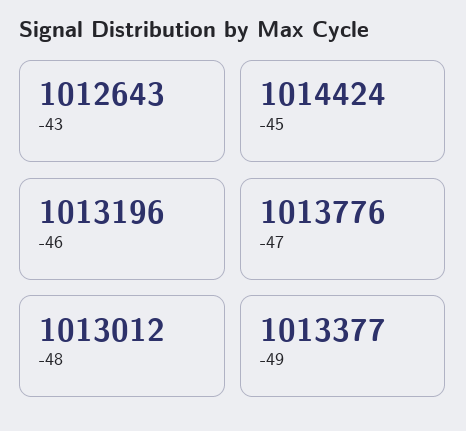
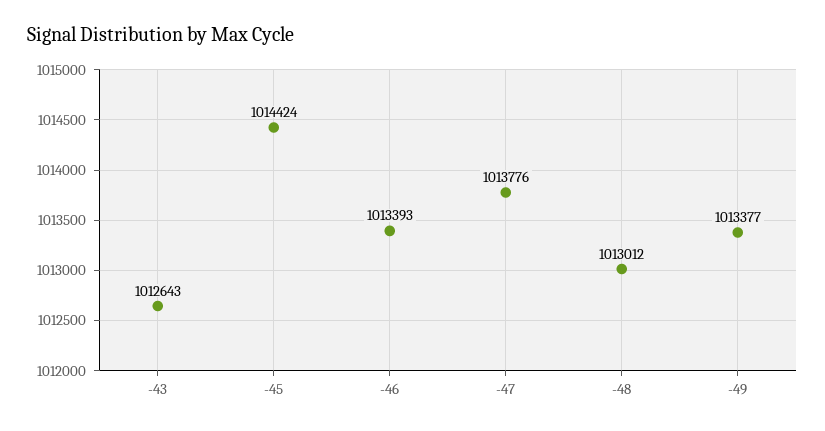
-46: 1013196 -> 1013393

